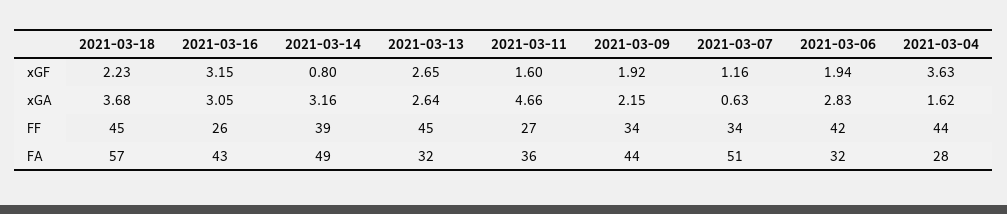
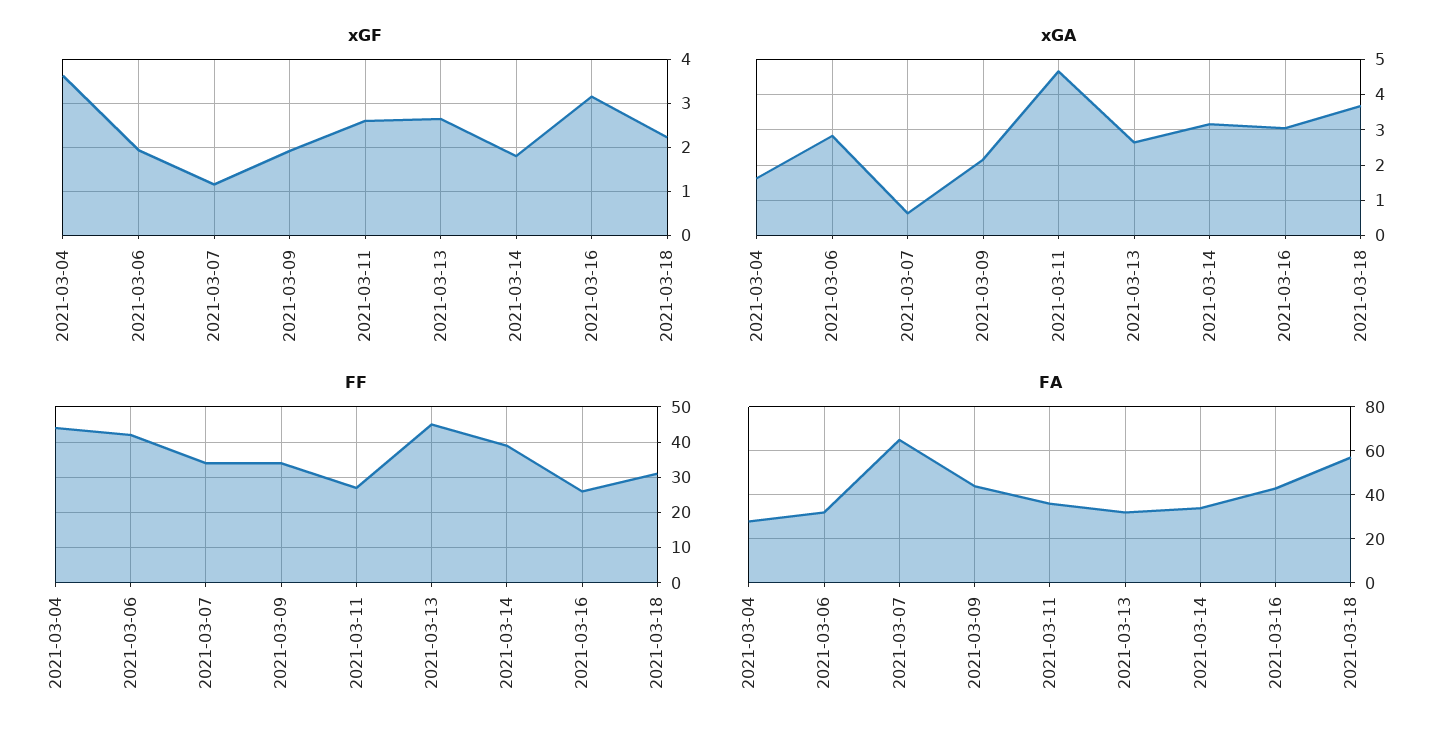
xGF, 2021-03-14: 0.8 -> 1.8
xGF, 2021-03-11: 1.6 -> 2.6
FF, 2021-03-18: 45 -> 30
FA, 2021-03-14: 49 -> 35
FA, 2021-03-07: 51 -> 65

